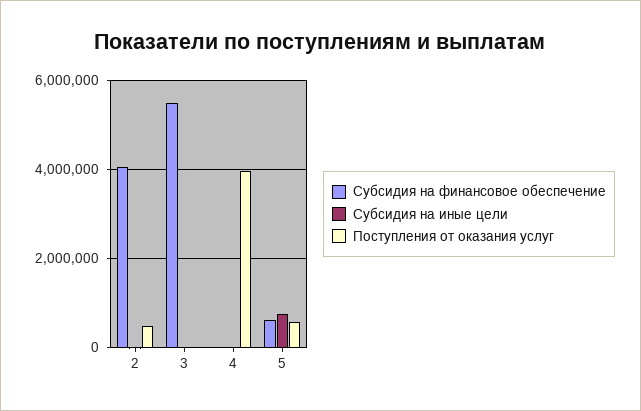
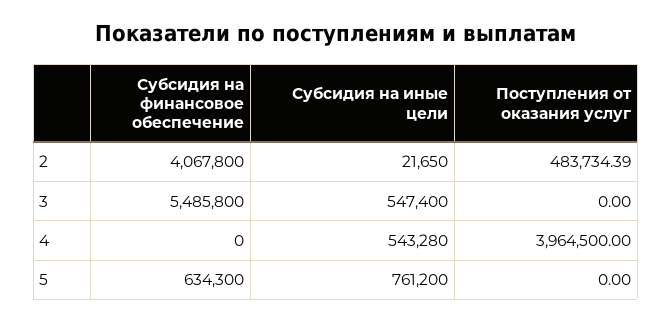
Субсидия на иные цели, 3: 0 -> 547400
Субсидия на иные цели, 4: 0 -> 543280
Поступления от оказания услуг, 5: 600000 -> 0

